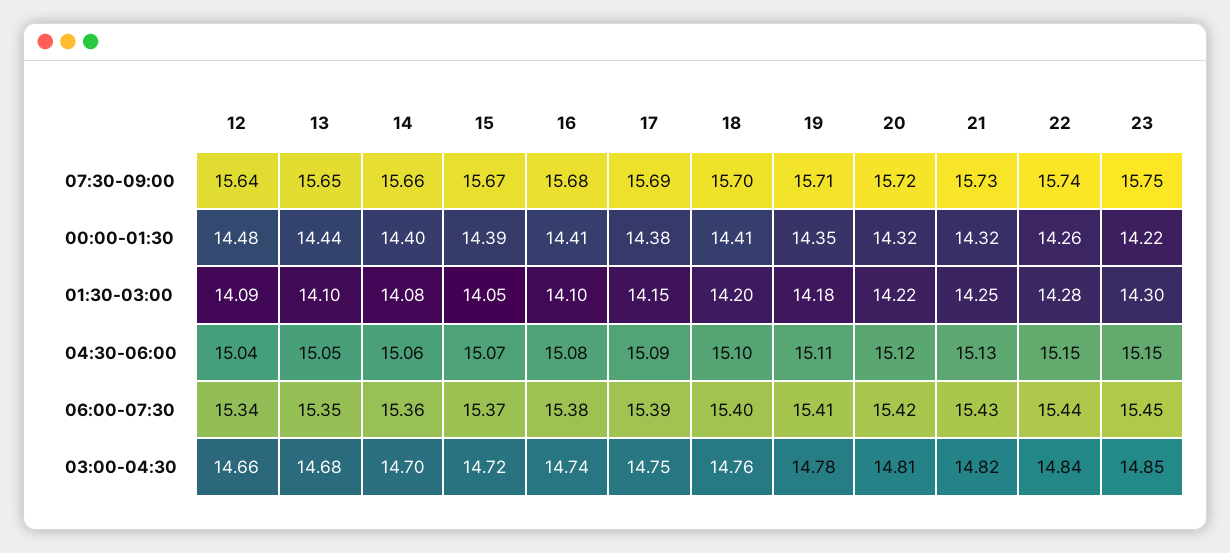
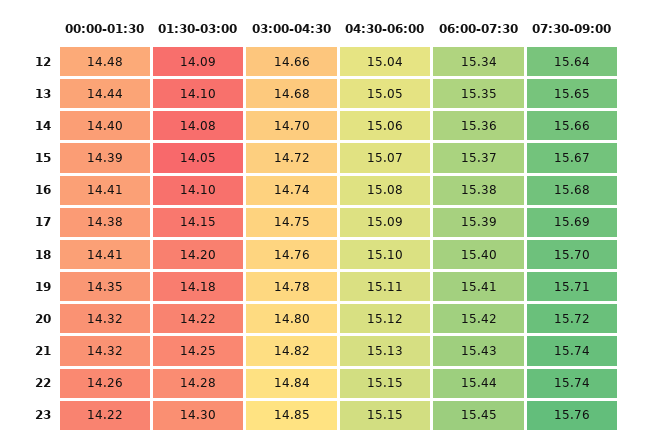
21, 07:30-09:00: 15.73 -> 15.74
23, 07:30-09:00: 15.75 -> 15.76
20, 03:00-04:30: 14.81 -> 14.8

